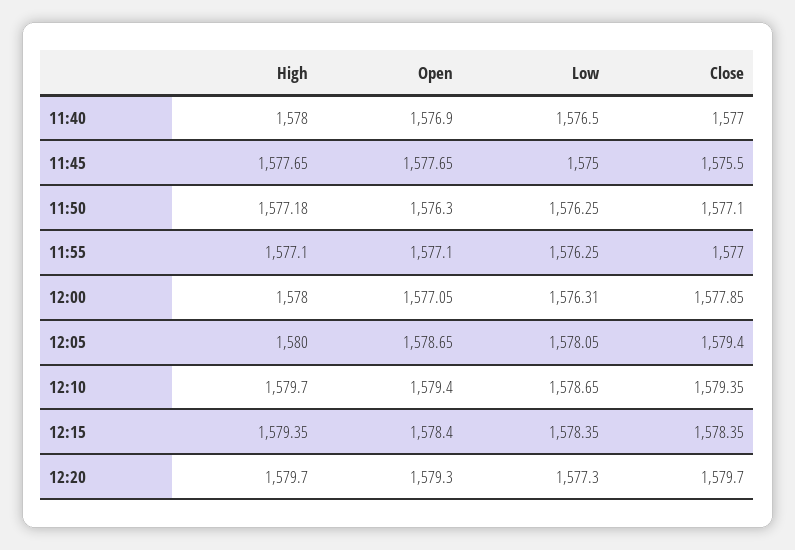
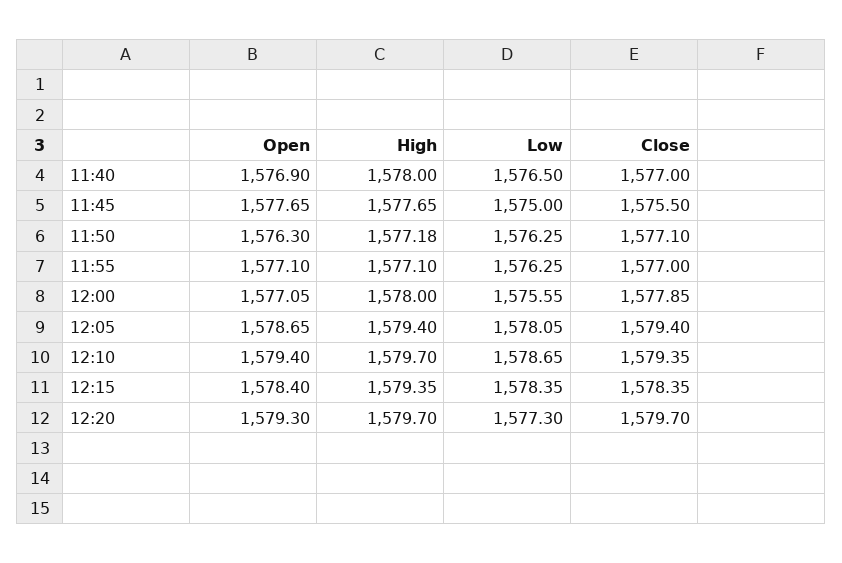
Low, 12:00: 1576.31 -> 1575.55
High, 12:05: 1580 -> 1579.4

